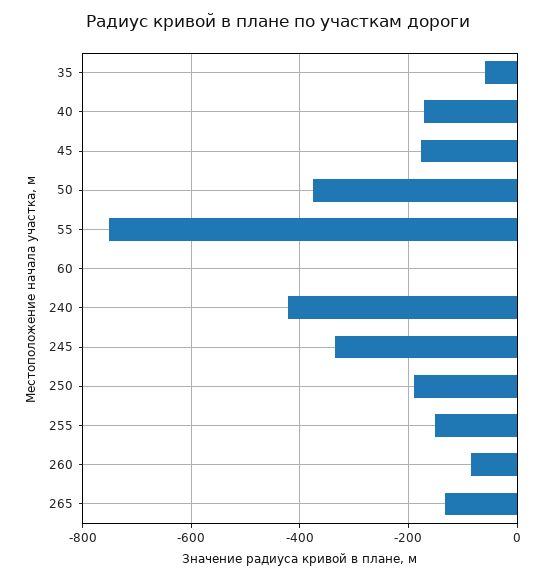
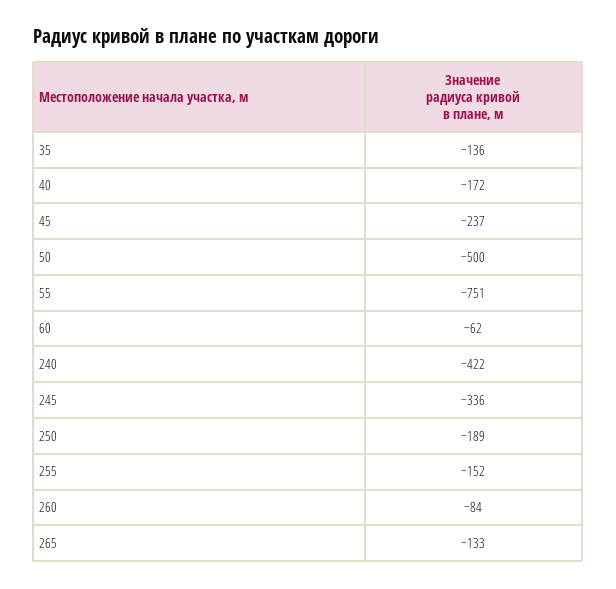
35: -60 -> -136
45: -180 -> -237
50: -380 -> -500
60: 0 -> -62

